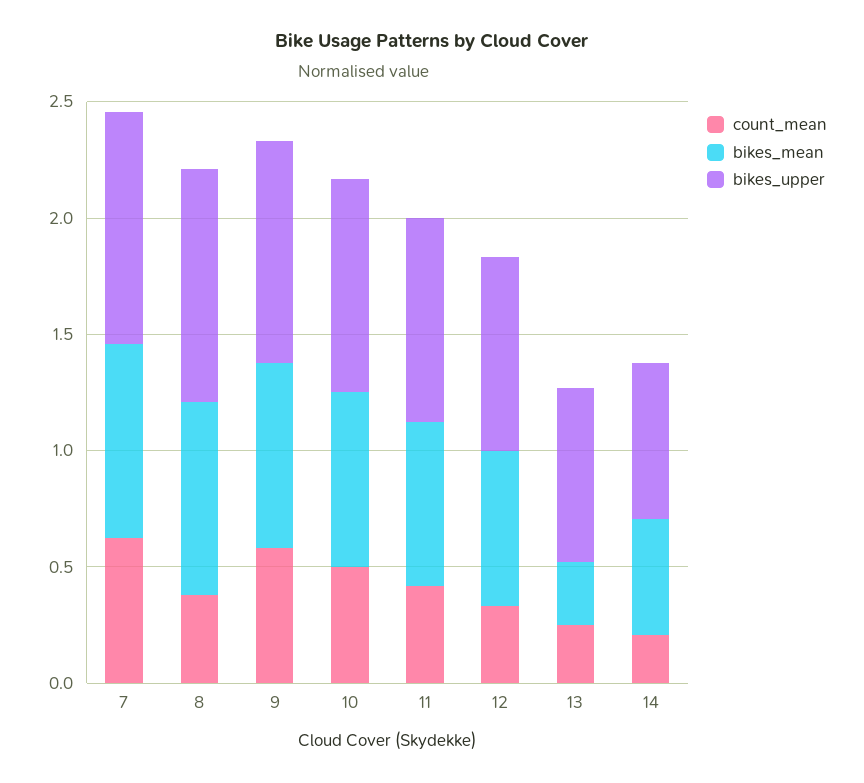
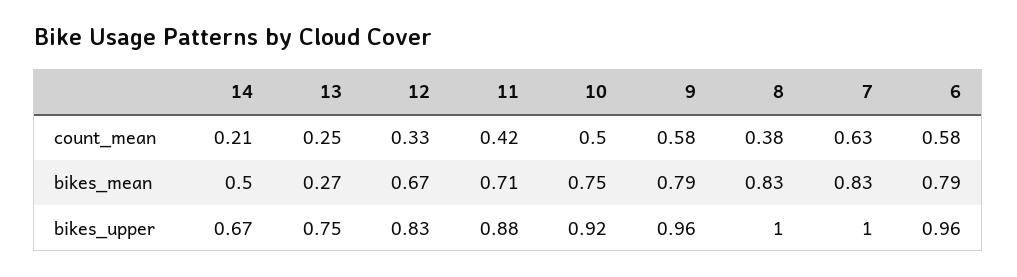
count_mean, 6: none -> 0.58
bikes_mean, 6: none -> 0.79
bikes_upper, 6: none -> 0.96

